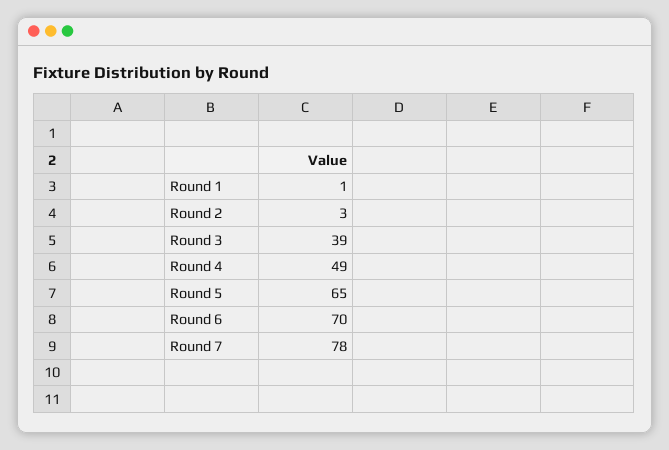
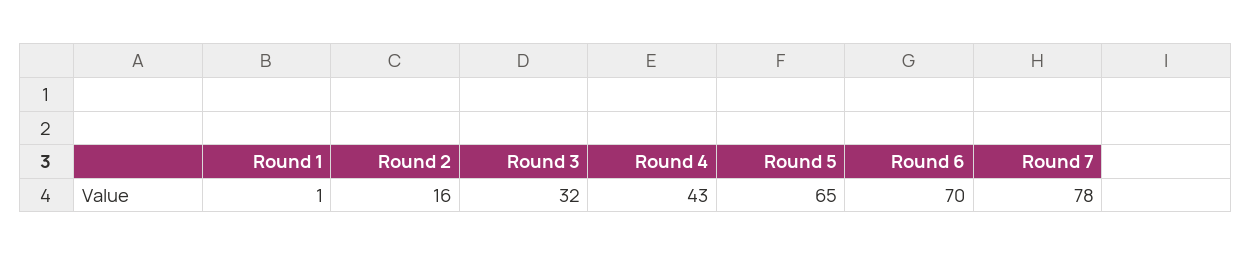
Round 2: 3 -> 16
Round 3: 39 -> 32
Round 4: 49 -> 43

